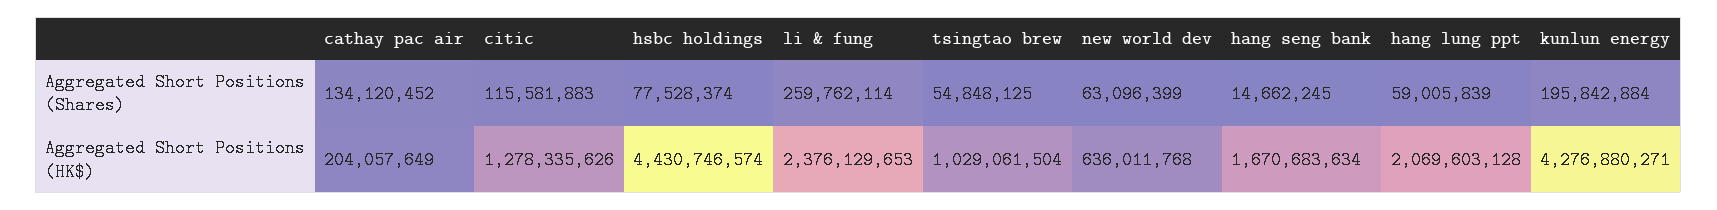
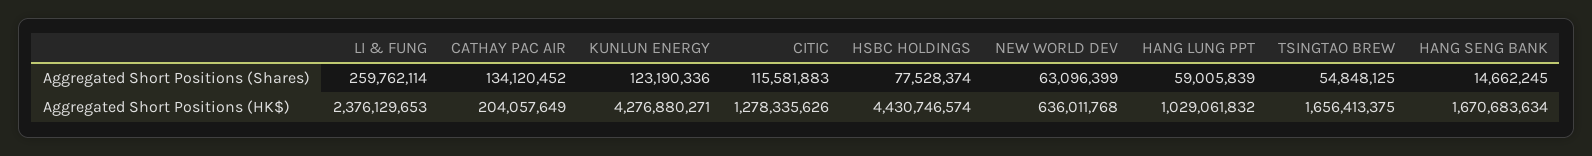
kunlun energy, Aggregated Short Positions (Shares): 195842884 -> 123190336
tsingtao brew, Aggregated Short Positions (HK$): 1029061504 -> 1656413375
hang lung ppt, Aggregated Short Positions (HK$): 2069603128 -> 1029061832

